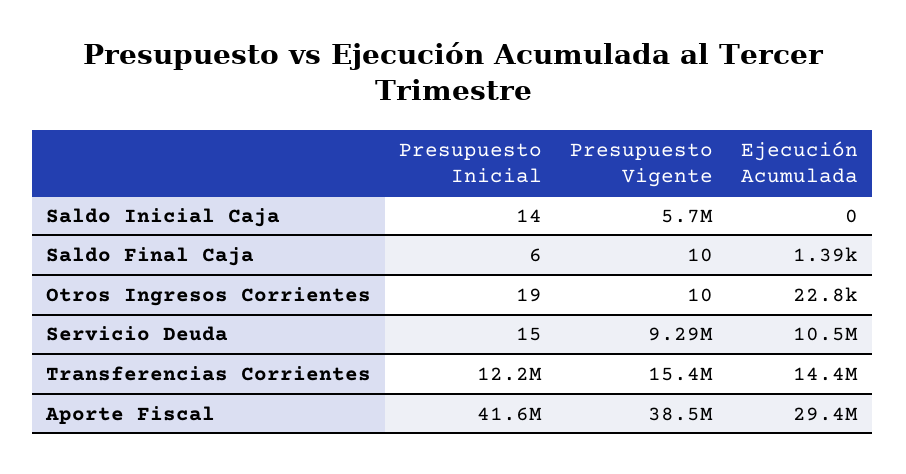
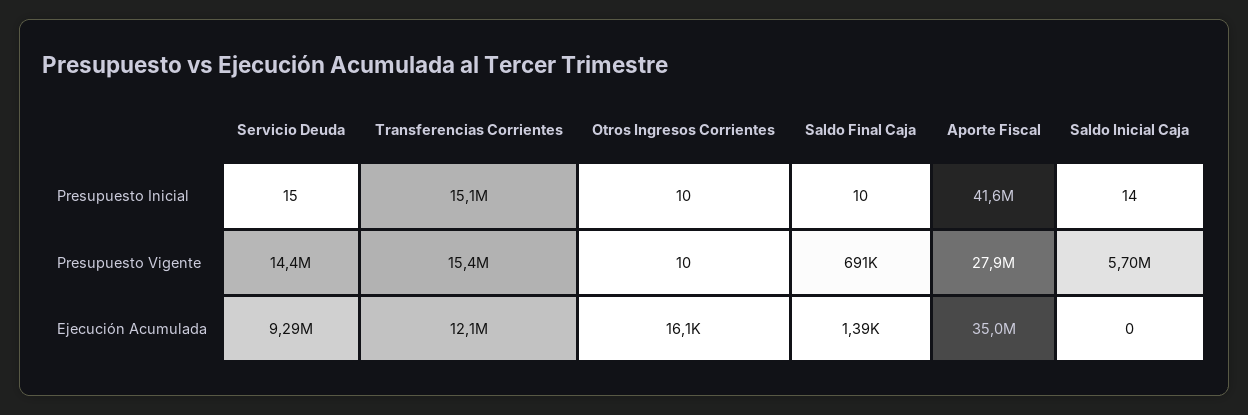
Presupuesto Inicial, Saldo Final Caja: 6 -> 10
Presupuesto Vigente, Saldo Final Caja: 10 -> 691000
Presupuesto Inicial, Otros Ingresos Corrientes: 19 -> 10
Ejecución Acumulada, Otros Ingresos Corrientes: 22800 -> 16100
Presupuesto Vigente, Servicio Deuda: 9290000 -> 14400000
Ejecución Acumulada, Servicio Deuda: 10500000 -> 9290000
Presupuesto Inicial, Transferencias Corrientes: 12200000 -> 15100000
Ejecución Acumulada, Transferencias Corrientes: 14400000 -> 12100000
Presupuesto Vigente, Aporte Fiscal: 38500000 -> 27900000
Ejecución Acumulada, Aporte Fiscal: 29400000 -> 35000000

